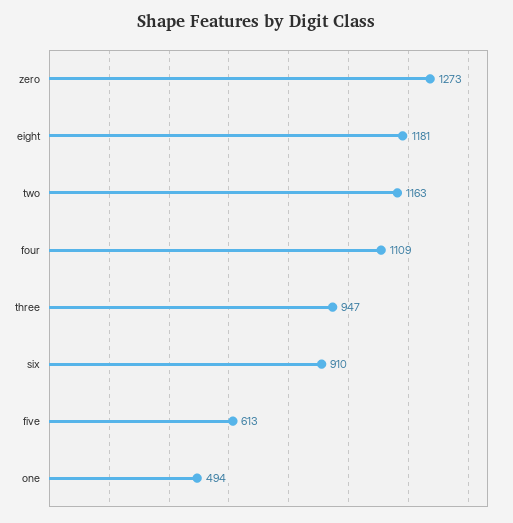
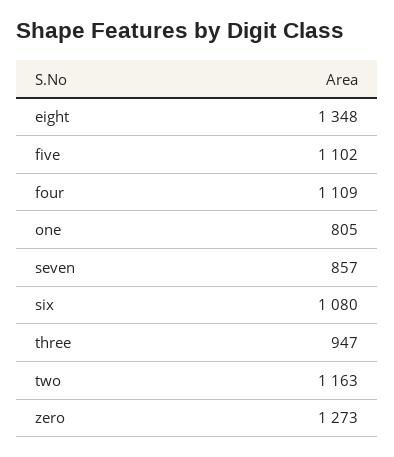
eight: 1181 -> 1348
six: 910 -> 1080
five: 613 -> 1102
one: 494 -> 805
seven: none -> 857

